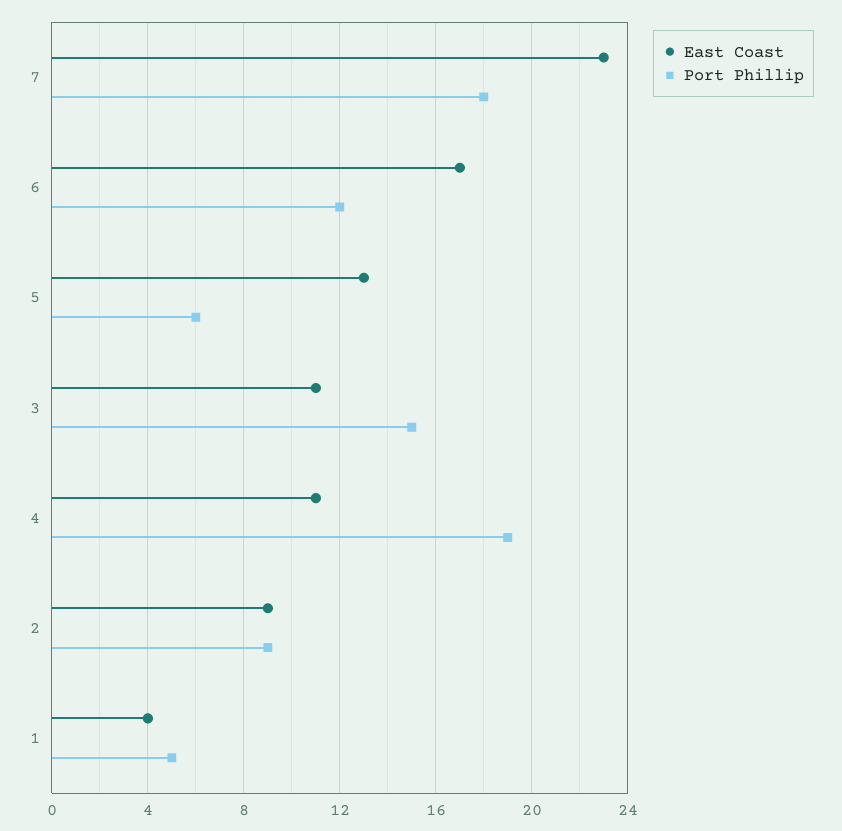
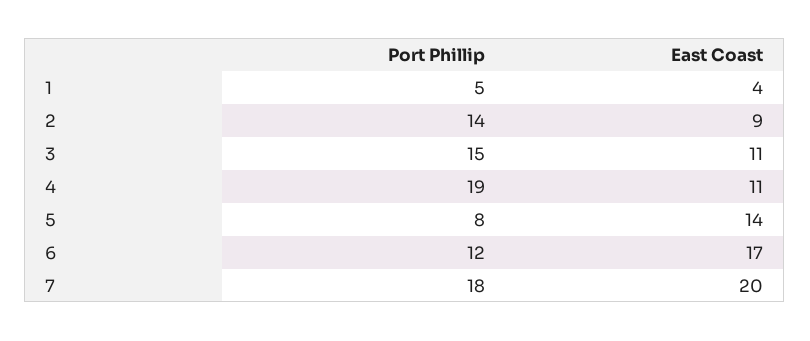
East Coast, 7: 23 -> 20
East Coast, 5: 13 -> 14
Port Phillip, 5: 6 -> 8
Port Phillip, 2: 9 -> 14

